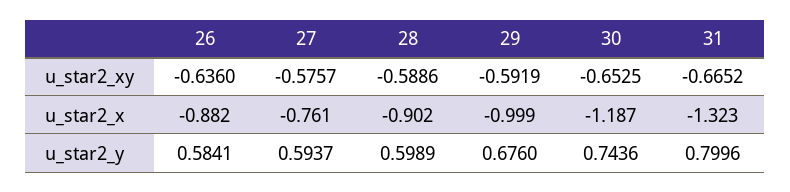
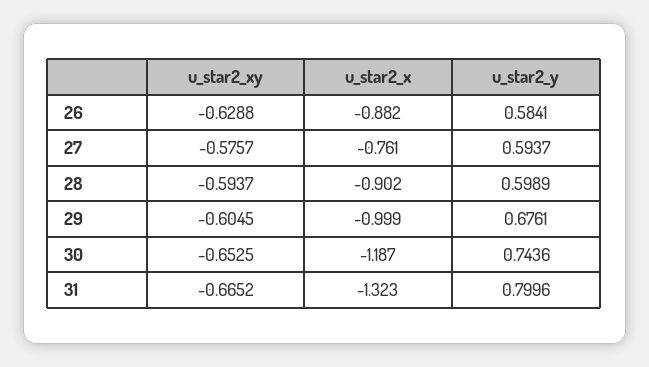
26, u_star2_xy: -0.636 -> -0.6288
28, u_star2_xy: -0.5886 -> -0.5937
29, u_star2_xy: -0.5919 -> -0.6045
29, u_star2_y: 0.676 -> 0.6761

